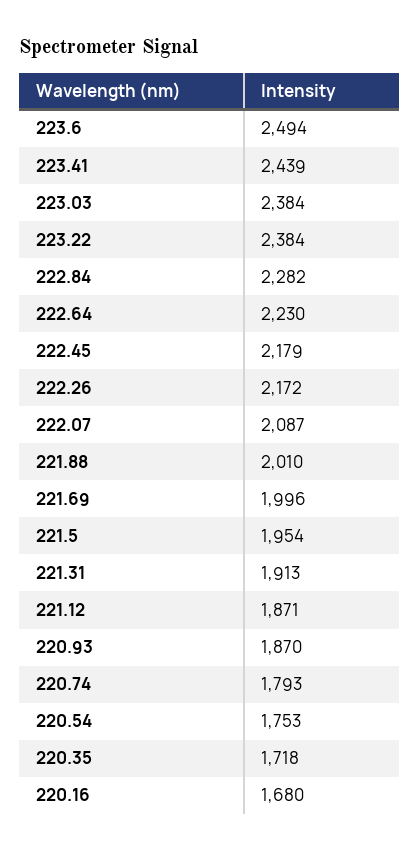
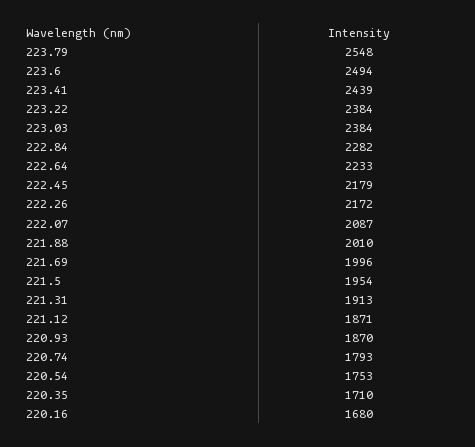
222.64: 2230 -> 2233
220.35: 1718 -> 1710
223.79: none -> 2548

